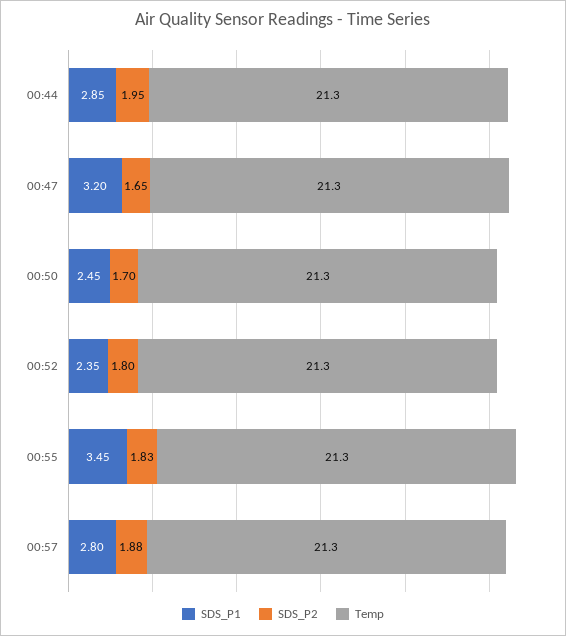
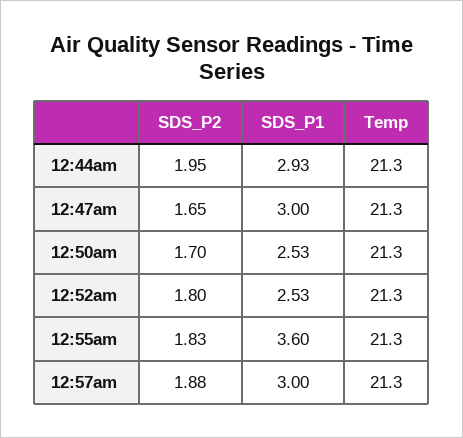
SDS_P1, 00:44: 2.85 -> 2.93
SDS_P1, 00:47: 3.2 -> 3
SDS_P1, 00:50: 2.45 -> 2.53
SDS_P1, 00:52: 2.35 -> 2.53
SDS_P1, 00:55: 3.45 -> 3.6
SDS_P1, 00:57: 2.8 -> 3

